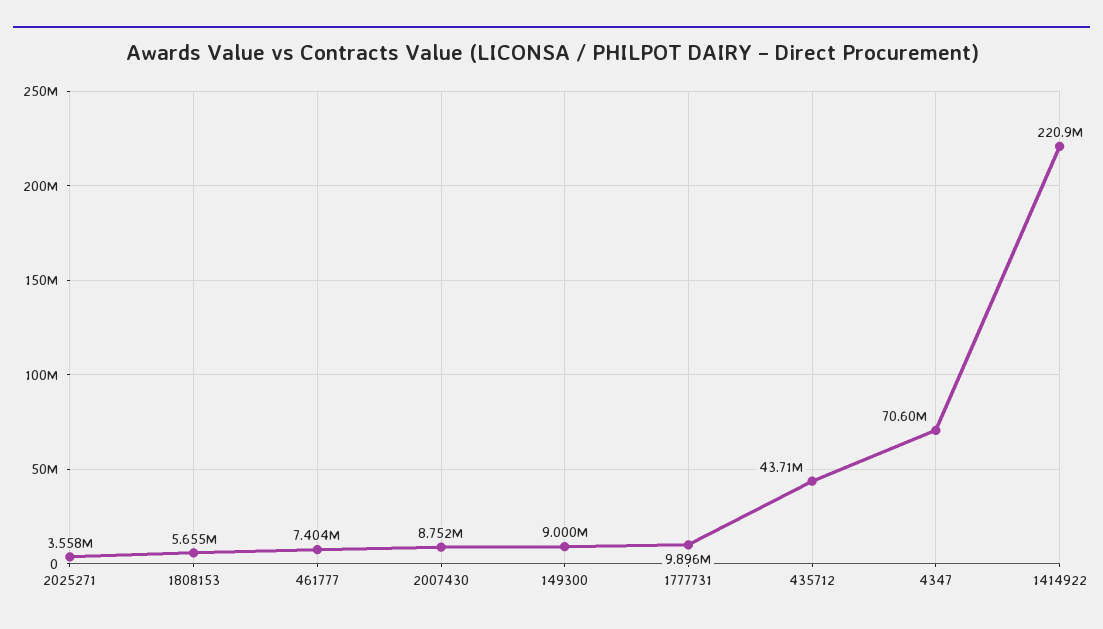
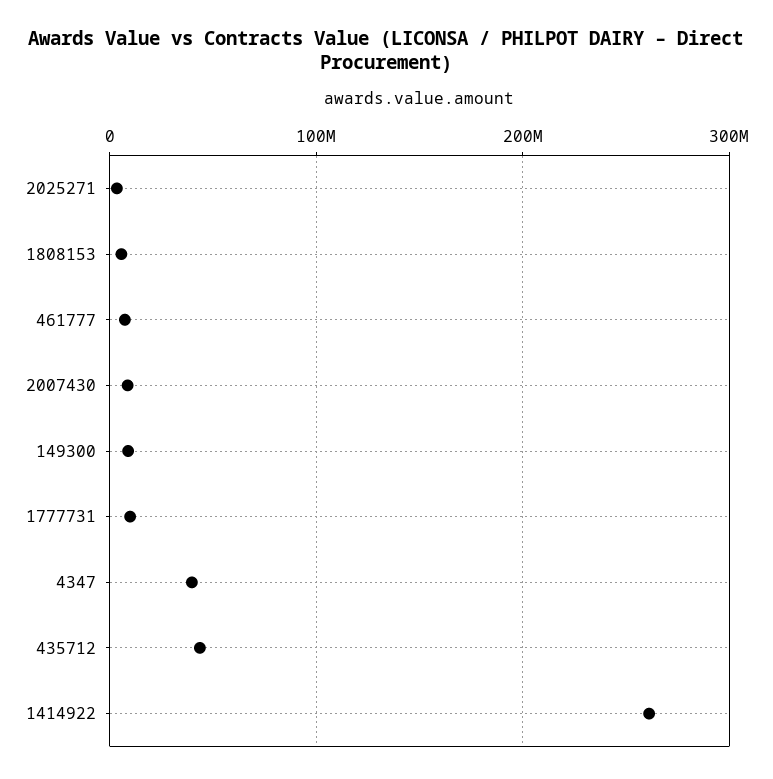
4347: 70600000 -> 40000000
1414922: 220900000 -> 260000000

